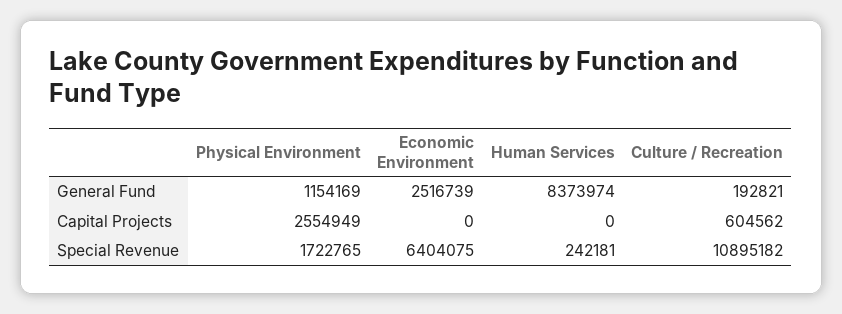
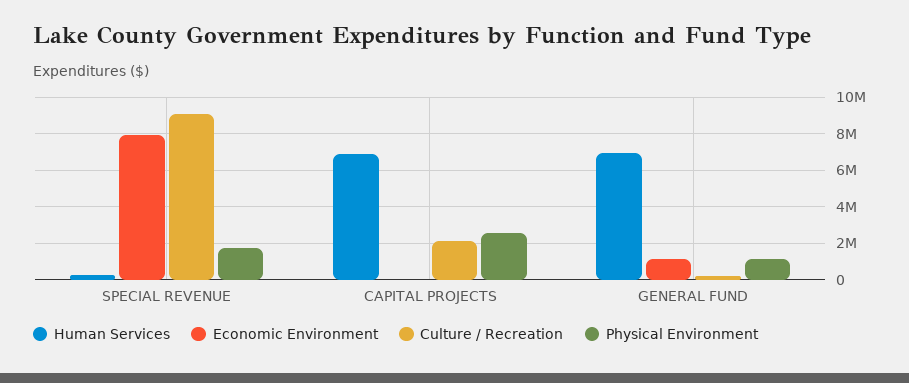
Economic Environment, General Fund: 2516739 -> 1000000
Human Services, General Fund: 8373974 -> 7000000
Human Services, Capital Projects: 0 -> 7000000
Culture / Recreation, Capital Projects: 604562 -> 2000000
Economic Environment, Special Revenue: 6404075 -> 8000000
Culture / Recreation, Special Revenue: 10895182 -> 9000000

